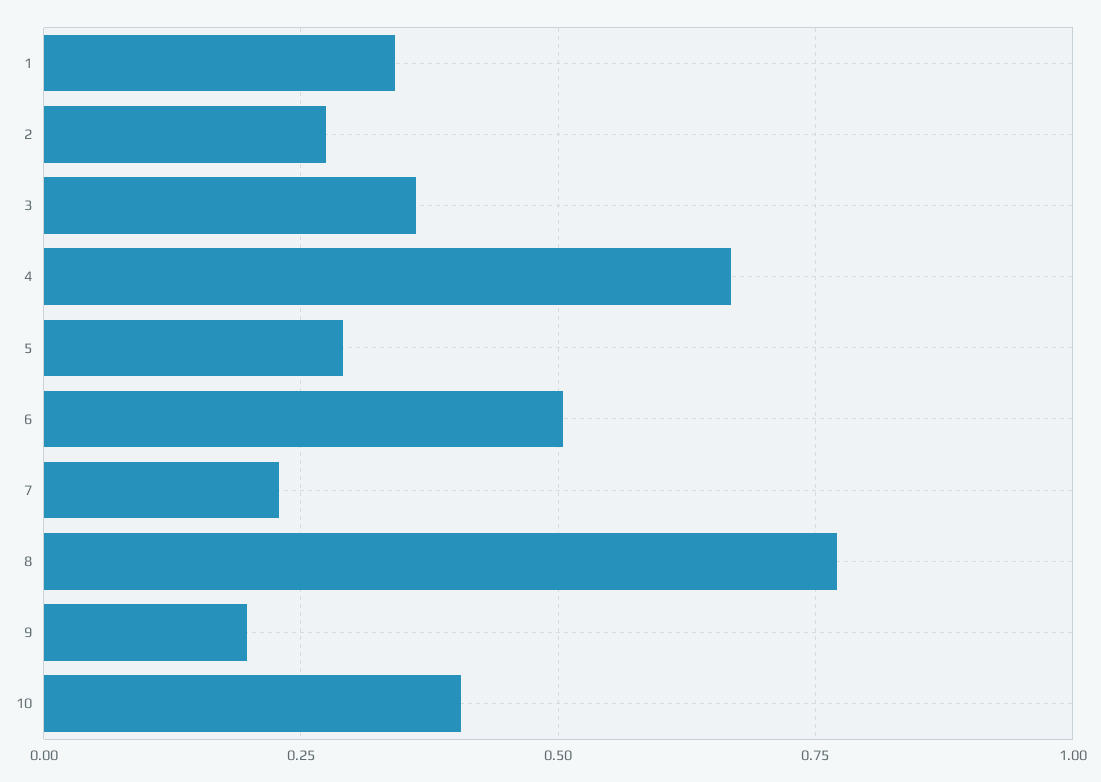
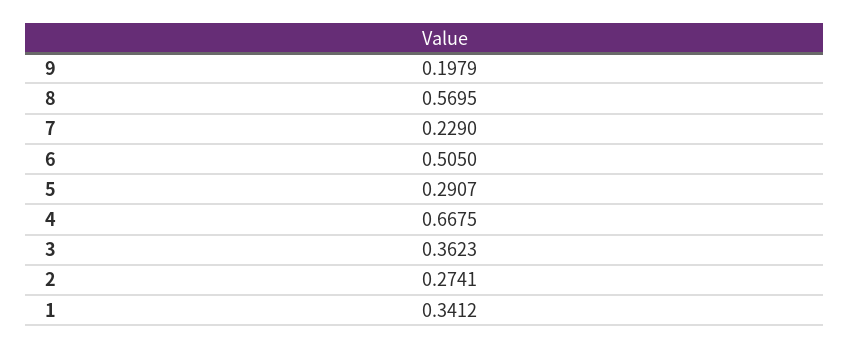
8: 0.775 -> 0.5695
10: 0.4 -> none

